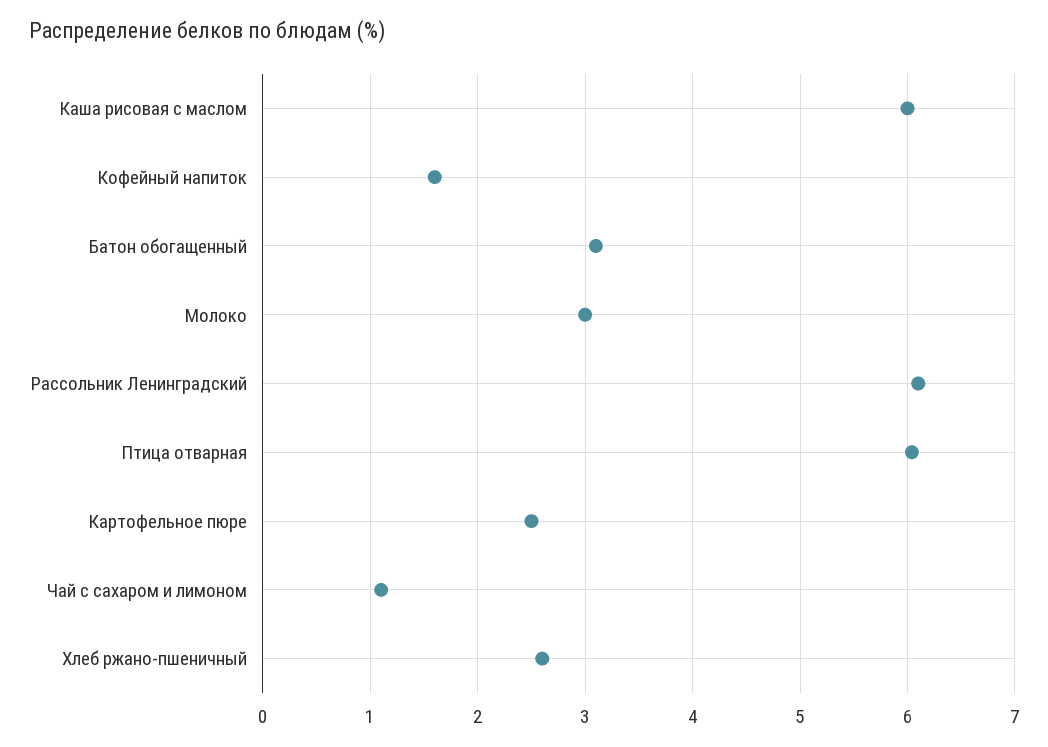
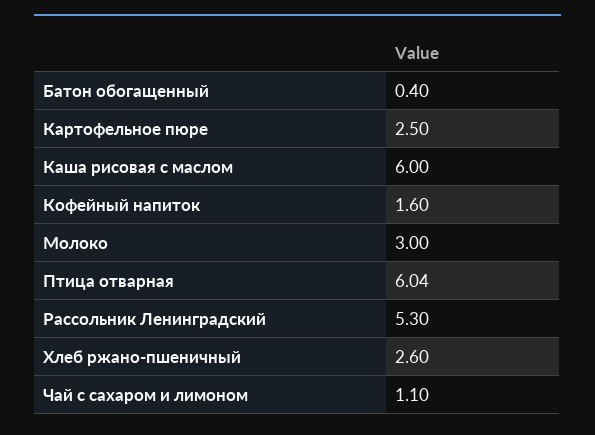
Батон обогащенный: 3.1 -> 0.4
Рассольник Ленинградский: 6.1 -> 5.3

